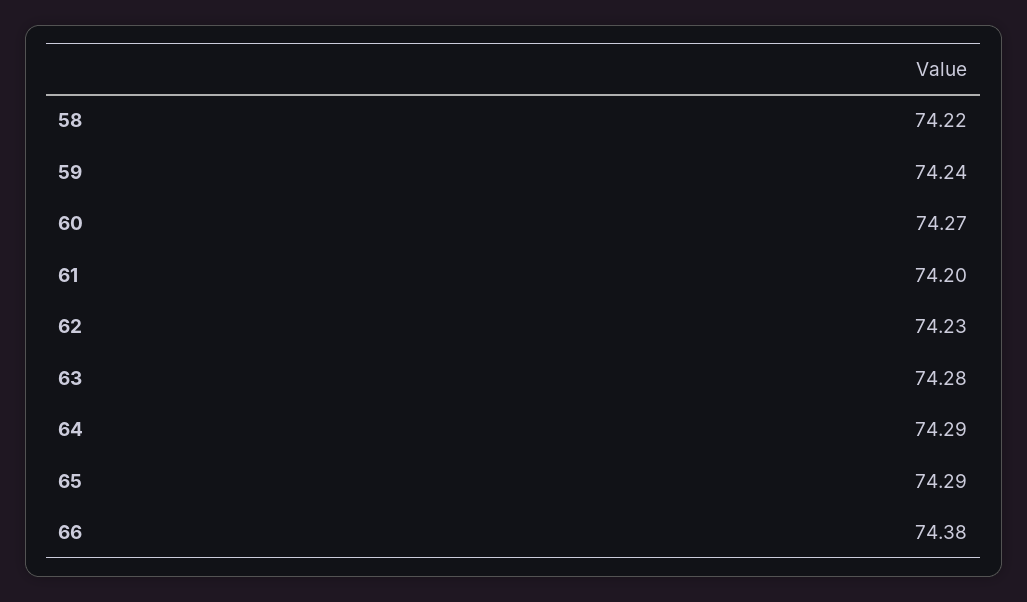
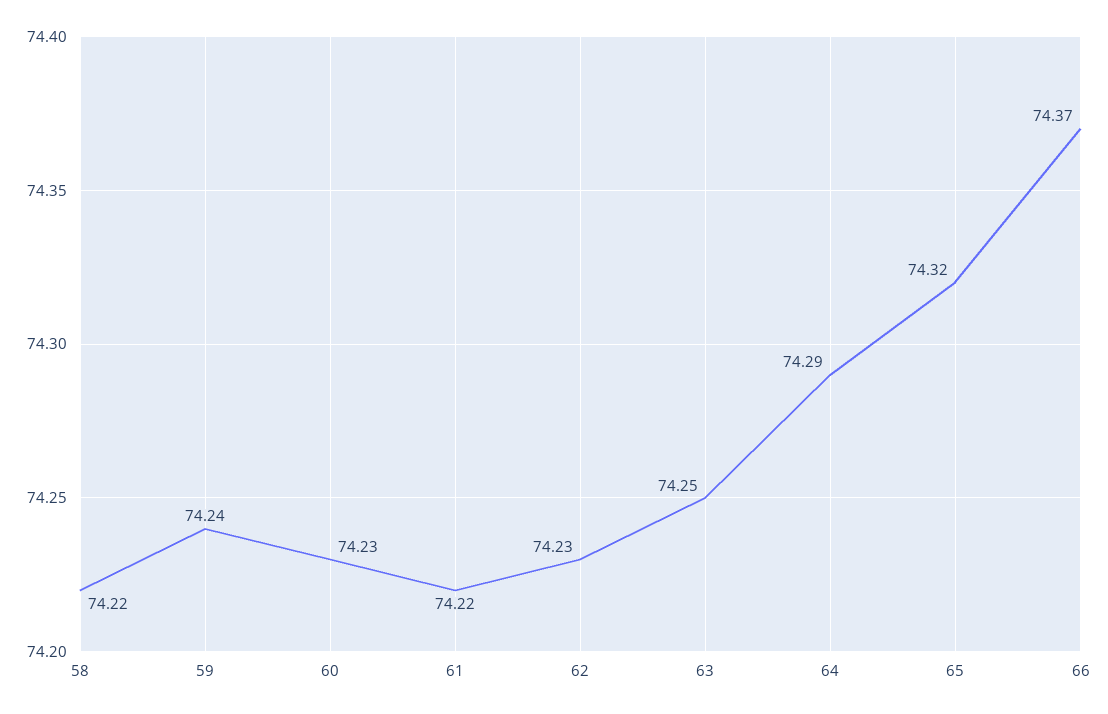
60: 74.27 -> 74.23
61: 74.2 -> 74.22
63: 74.28 -> 74.25
65: 74.29 -> 74.32
66: 74.38 -> 74.37

